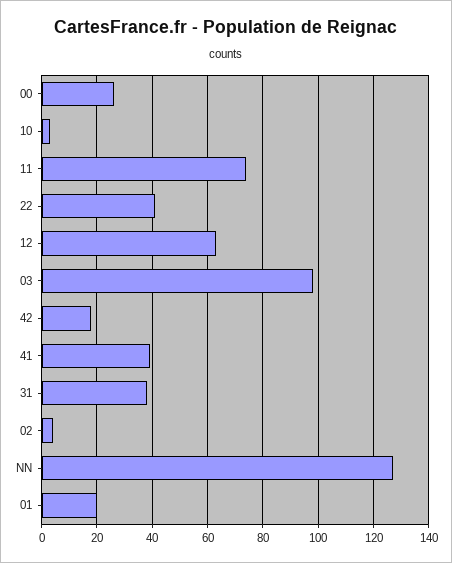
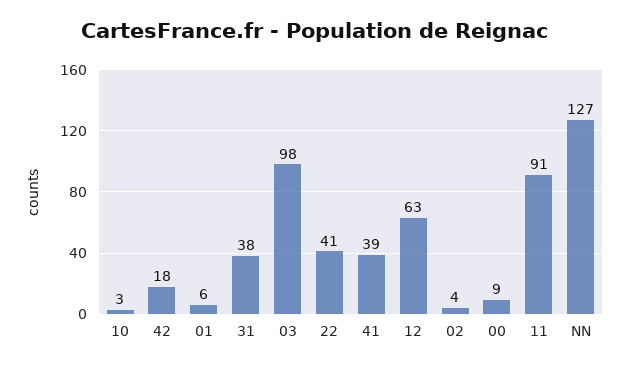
00: 25 -> 9
11: 75 -> 91
01: 20 -> 6

